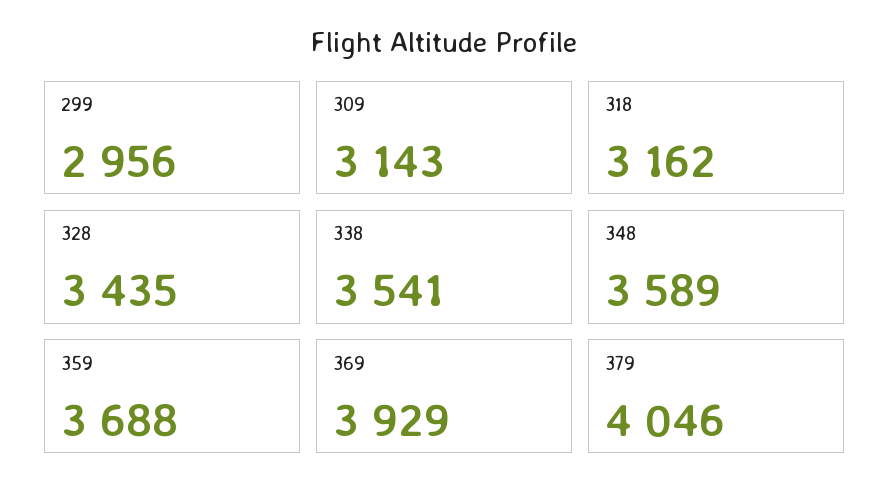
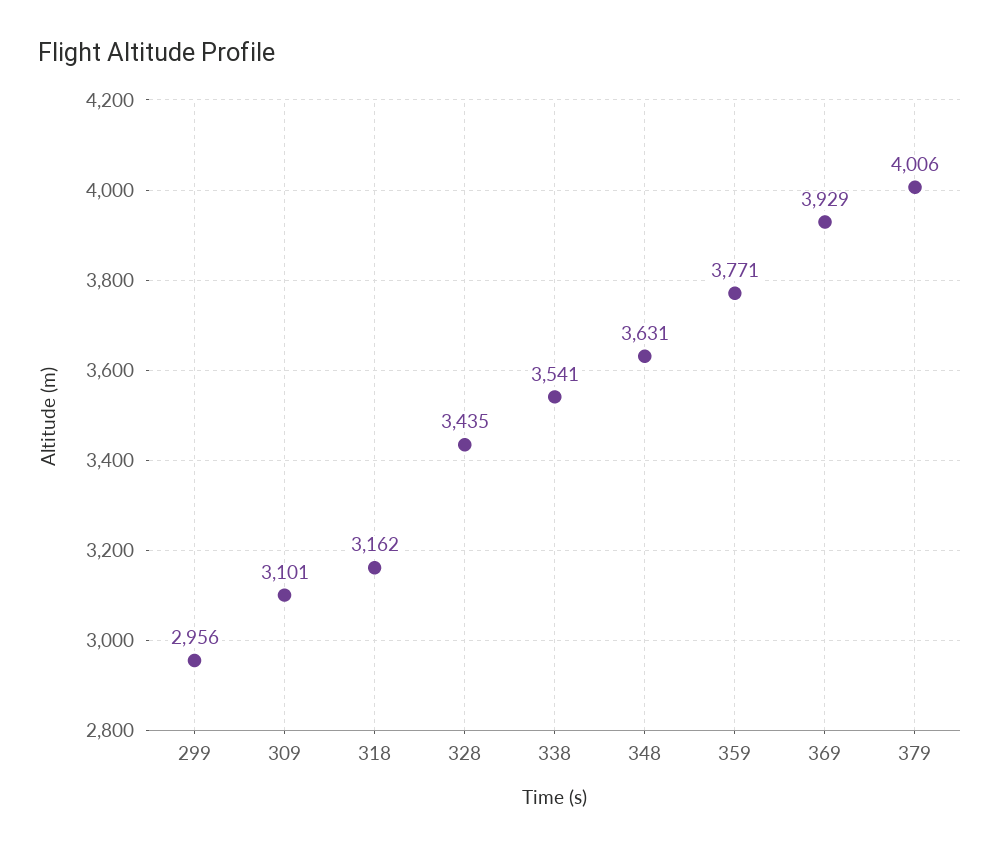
309: 3143 -> 3101
348: 3589 -> 3631
359: 3688 -> 3771
379: 4046 -> 4006

